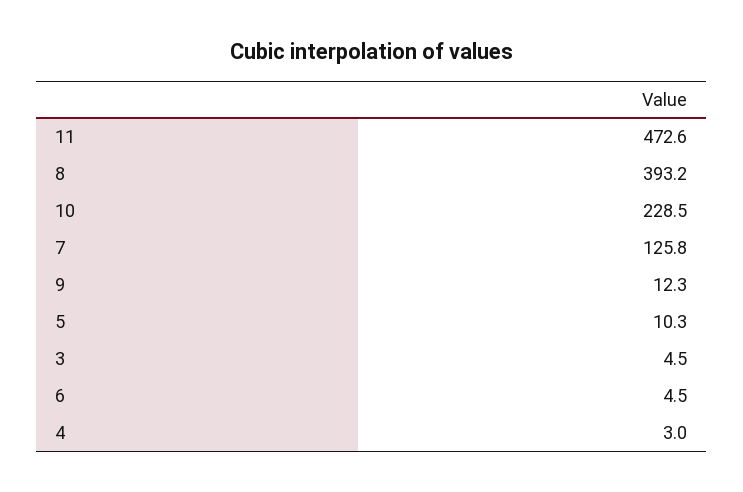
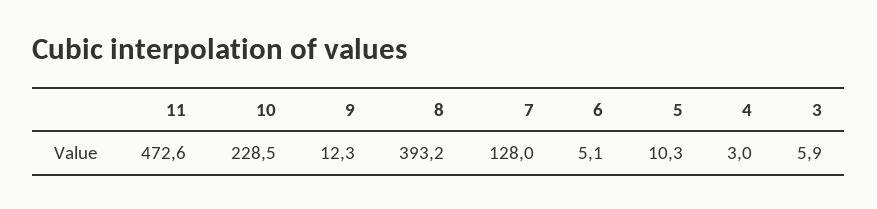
7: 125.8 -> 128
3: 4.5 -> 5.9
6: 4.5 -> 5.1

